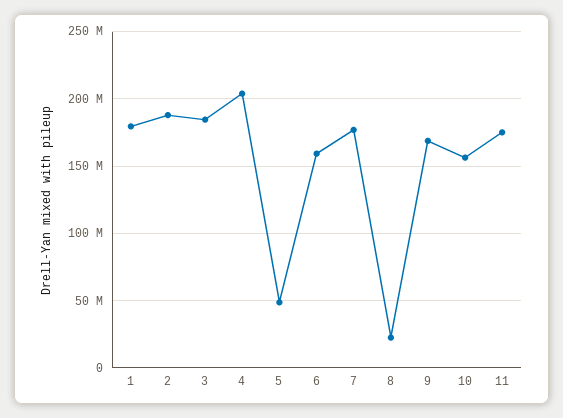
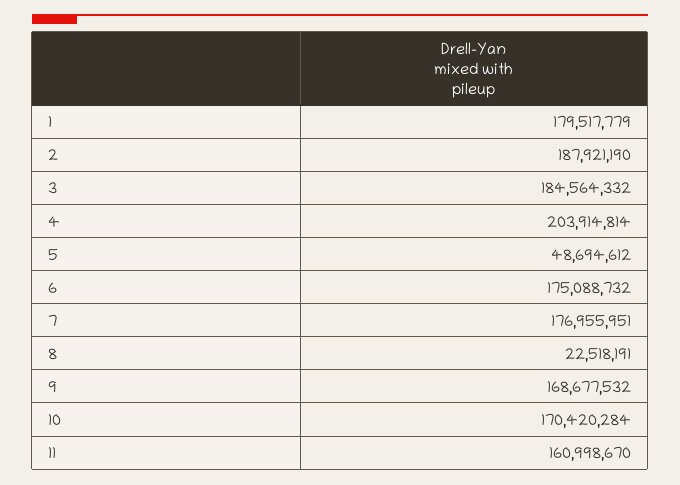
6: 160000000 -> 175088732
10: 155000000 -> 170420284
11: 175000000 -> 160998670

